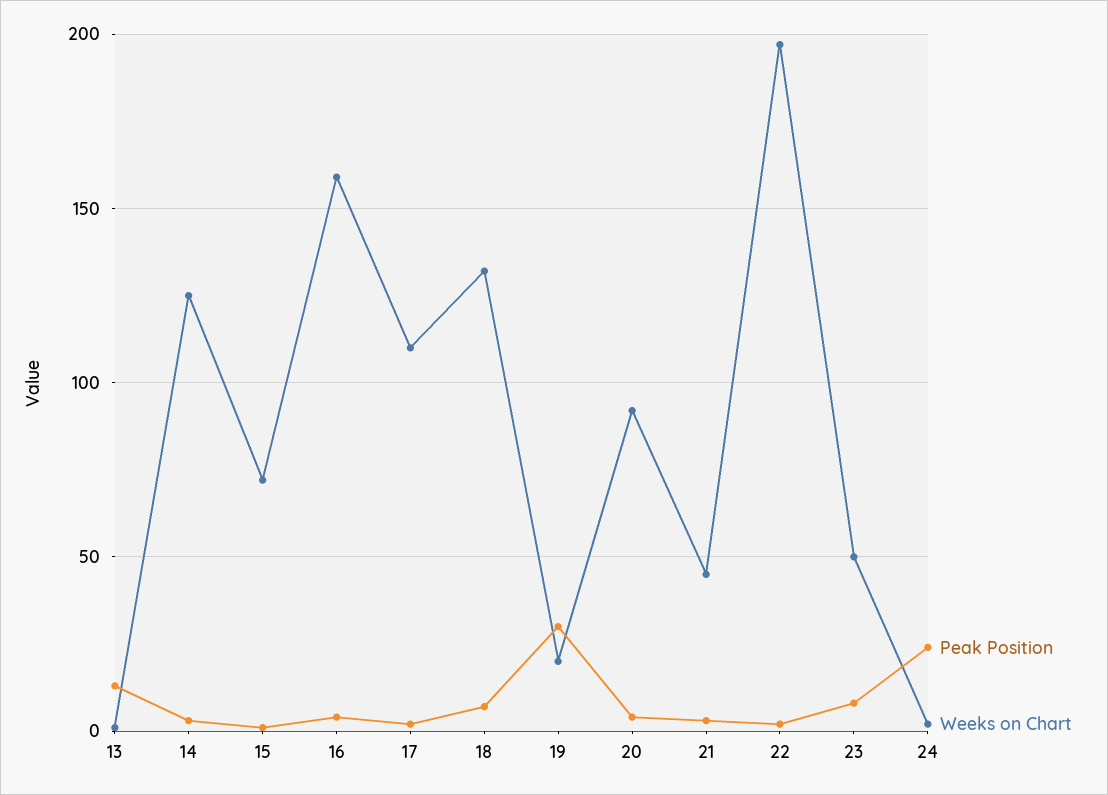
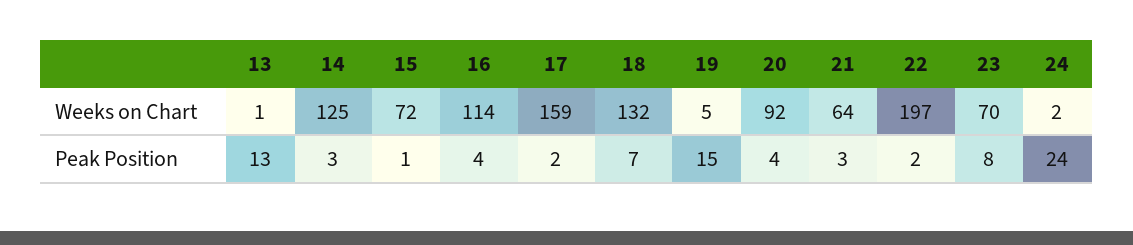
Weeks on Chart, 16: 160 -> 114
Weeks on Chart, 17: 110 -> 159
Peak Position, 19: 30 -> 15
Weeks on Chart, 19: 20 -> 5
Weeks on Chart, 21: 45 -> 64
Weeks on Chart, 23: 50 -> 70

